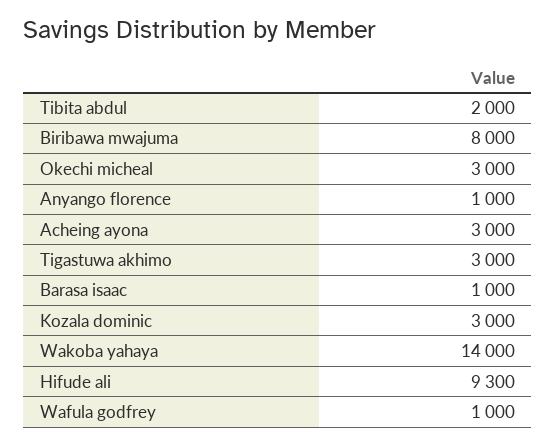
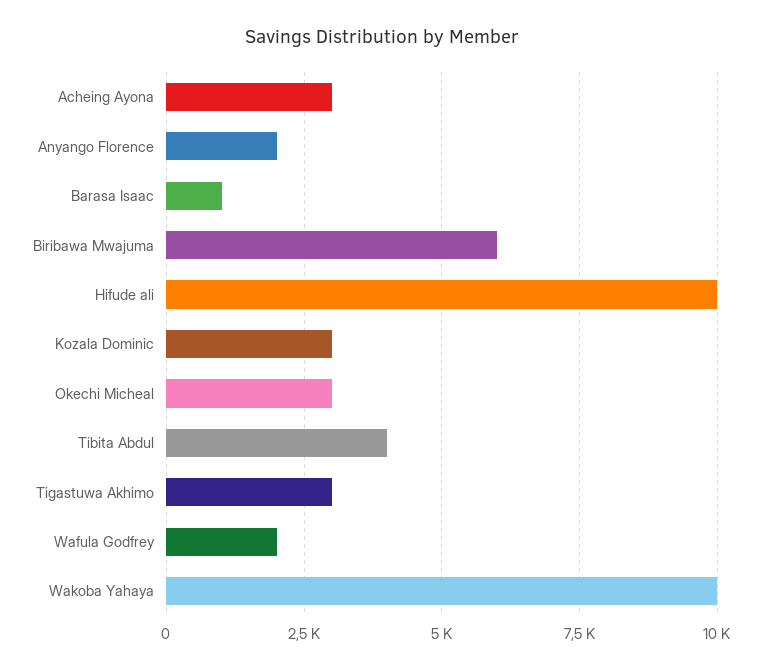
Tibita abdul: 2000 -> 4000
Biribawa mwajuma: 8000 -> 6000
Anyango florence: 1000 -> 2000
Wakoba yahaya: 14000 -> 10000
Hifude ali: 9300 -> 10000
Wafula godfrey: 1000 -> 2000

